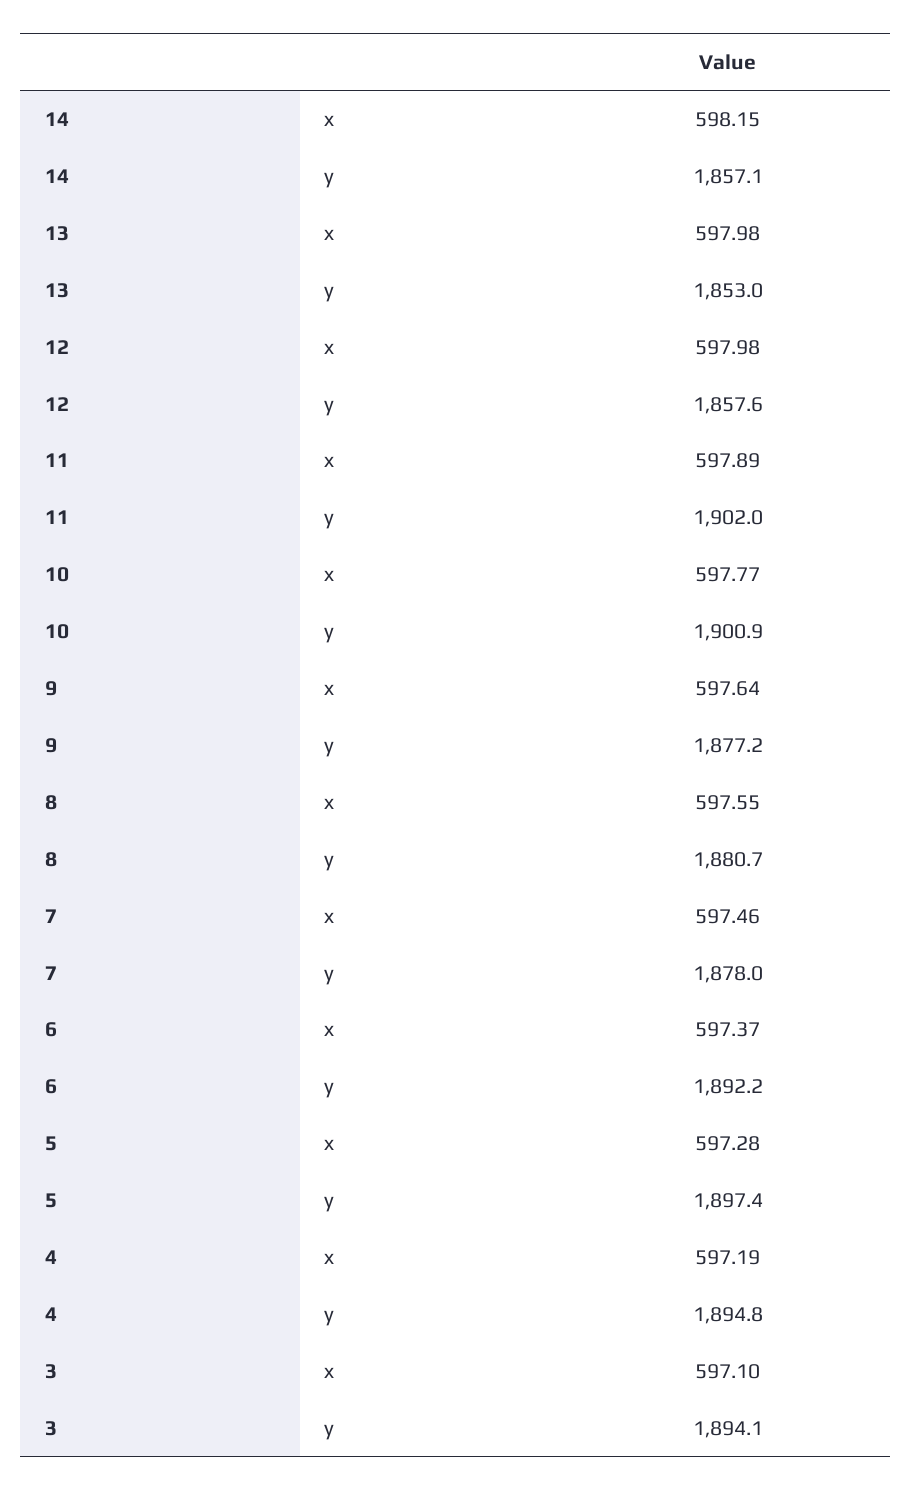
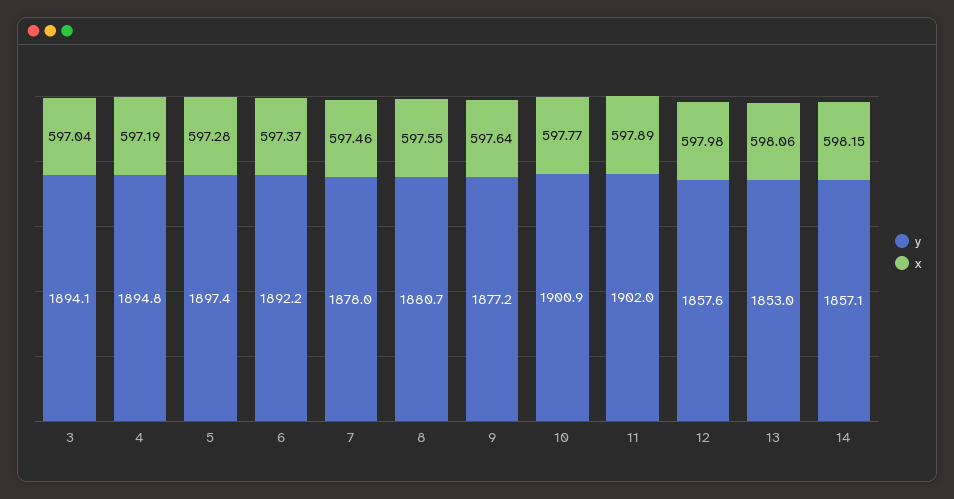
x, 13: 597.98 -> 598.06
x, 3: 597.1 -> 597.04

